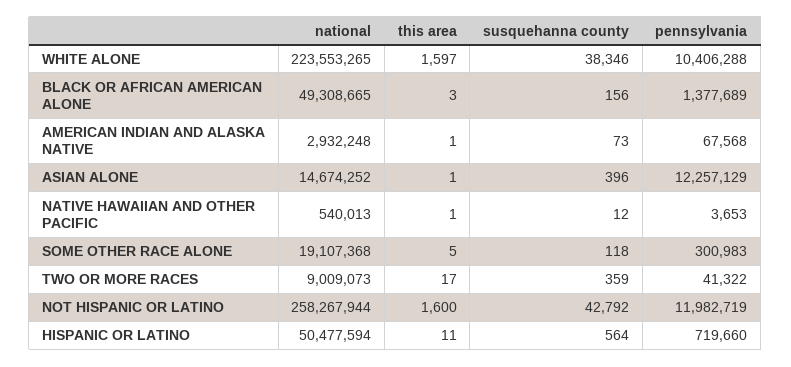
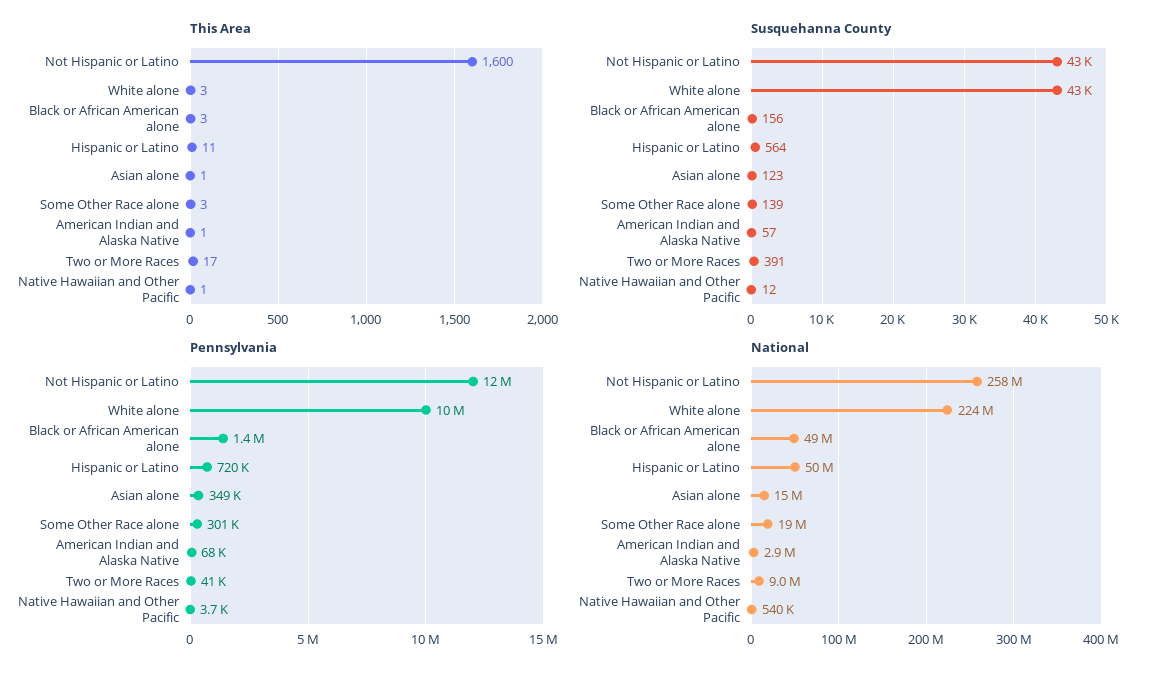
this area, WHITE ALONE: 1597 -> 3
susquehanna county, WHITE ALONE: 38346 -> 43000
susquehanna county, AMERICAN INDIAN AND ALASKA NATIVE: 73 -> 57
susquehanna county, ASIAN ALONE: 396 -> 123
pennsylvania, ASIAN ALONE: 12257129 -> 349000
this area, SOME OTHER RACE ALONE: 5 -> 3
susquehanna county, SOME OTHER RACE ALONE: 118 -> 139
susquehanna county, TWO OR MORE RACES: 359 -> 391

